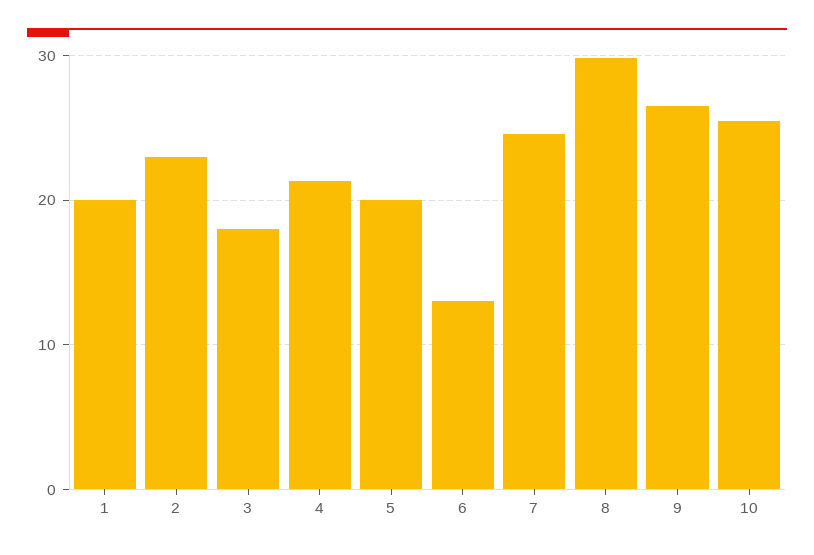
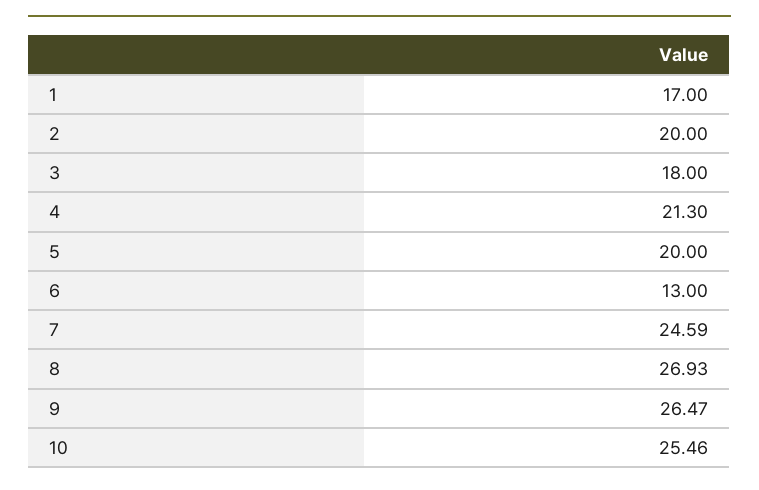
1: 20 -> 17
2: 23 -> 20
8: 30 -> 26.93

